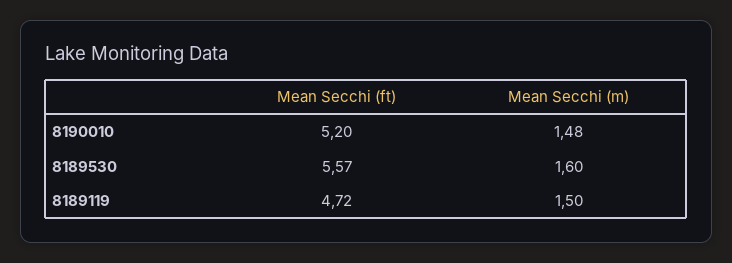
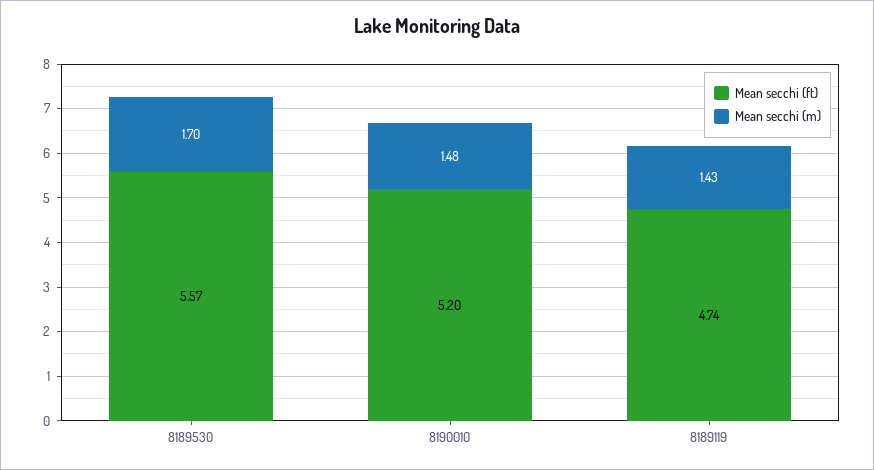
Mean Secchi (m), 8189530: 1.6 -> 1.7
Mean Secchi (ft), 8189119: 4.72 -> 4.74
Mean Secchi (m), 8189119: 1.5 -> 1.43

